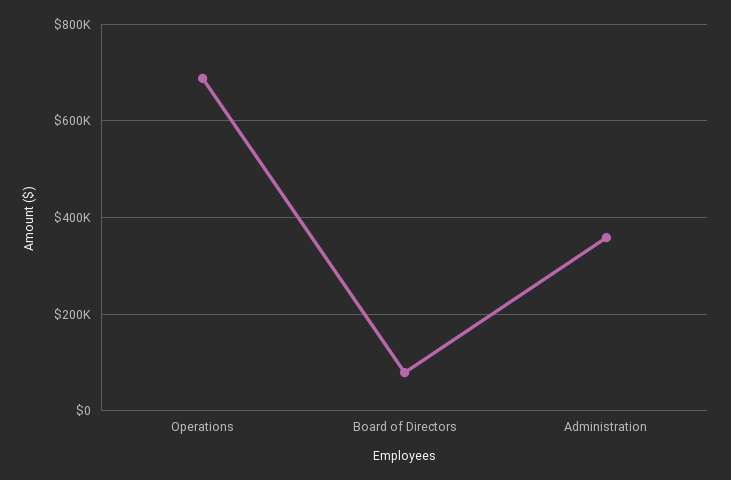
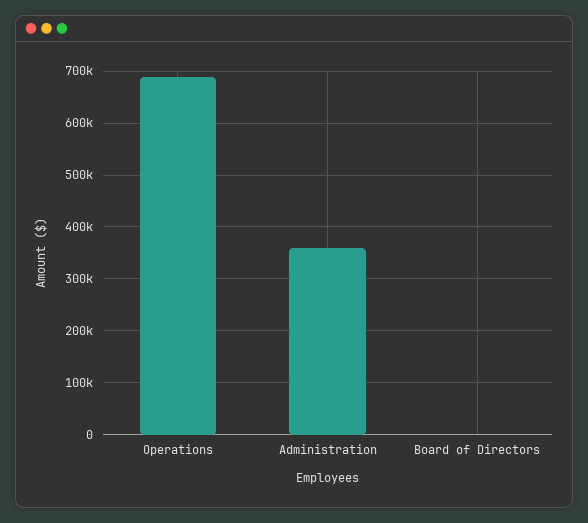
Board of Directors: 80000 -> 0

